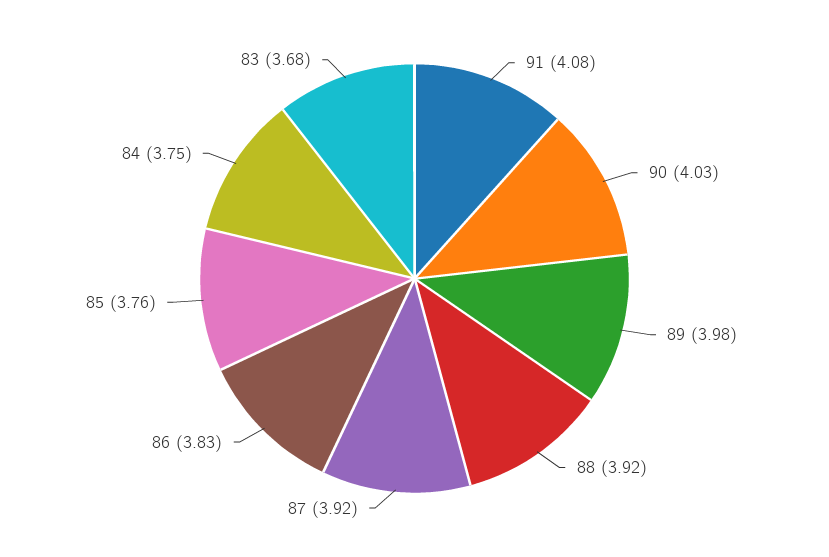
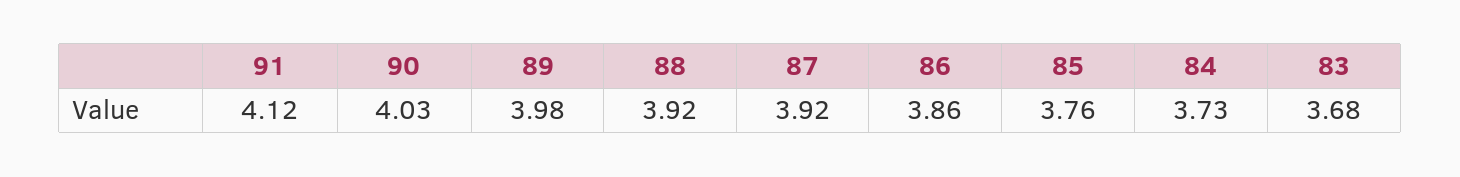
91: 4.08 -> 4.12
86: 3.83 -> 3.86
84: 3.75 -> 3.73

